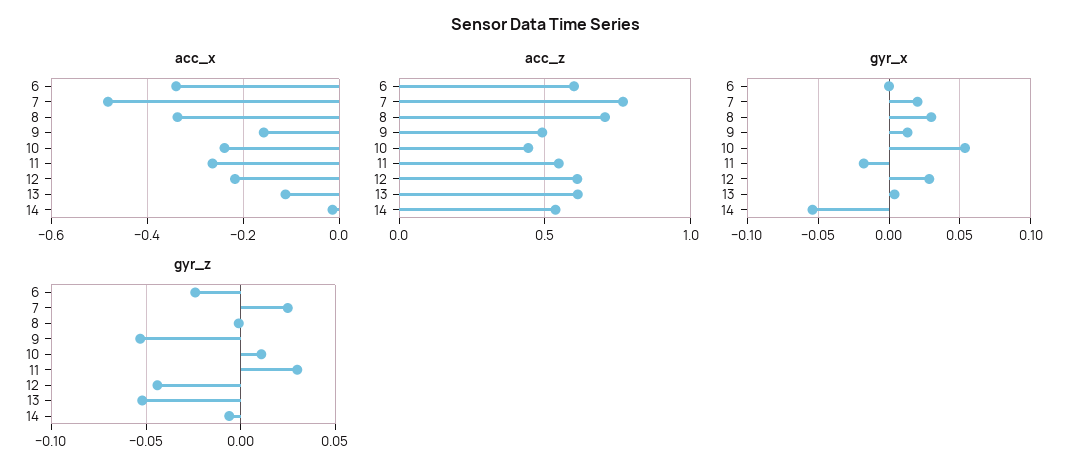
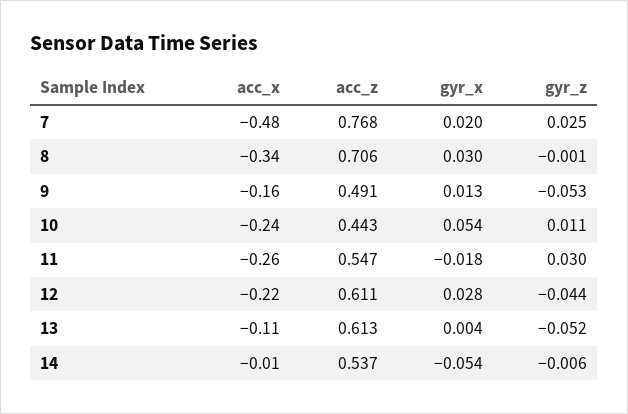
acc_x, 6: -0.34 -> none
acc_z, 6: 0.6 -> none
gyr_x, 6: 0 -> none
gyr_z, 6: -0.025 -> none

